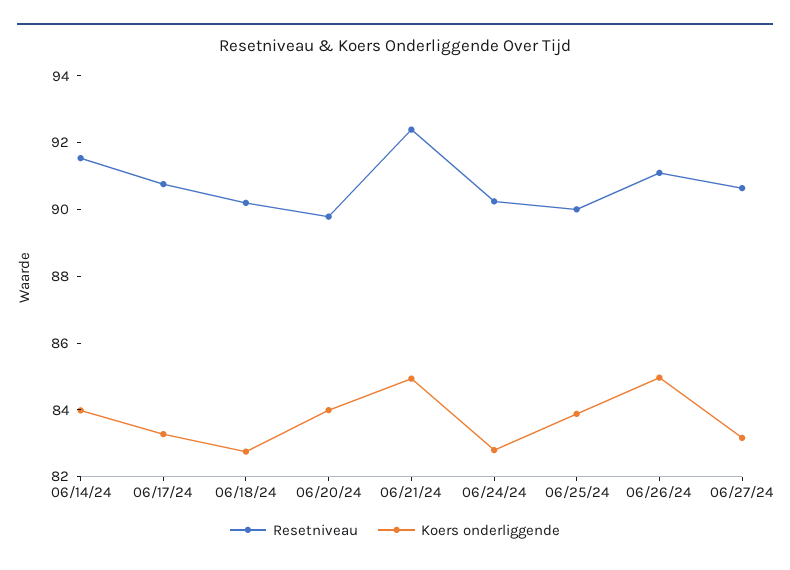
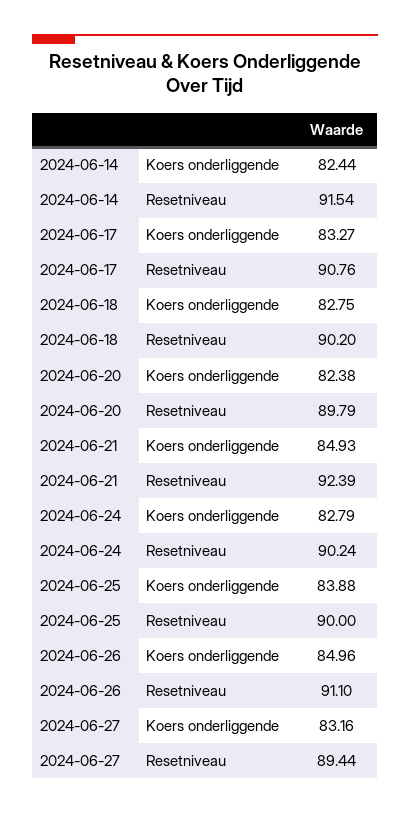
Koers onderliggende, 06/14/24: 84 -> 82.44
Koers onderliggende, 06/20/24: 84 -> 82.38
Resetniveau, 06/27/24: 90.5 -> 89.44

